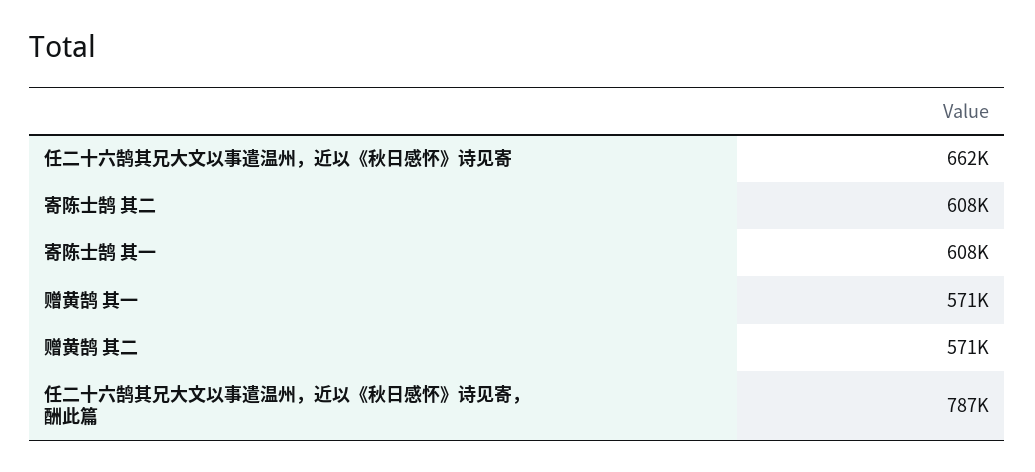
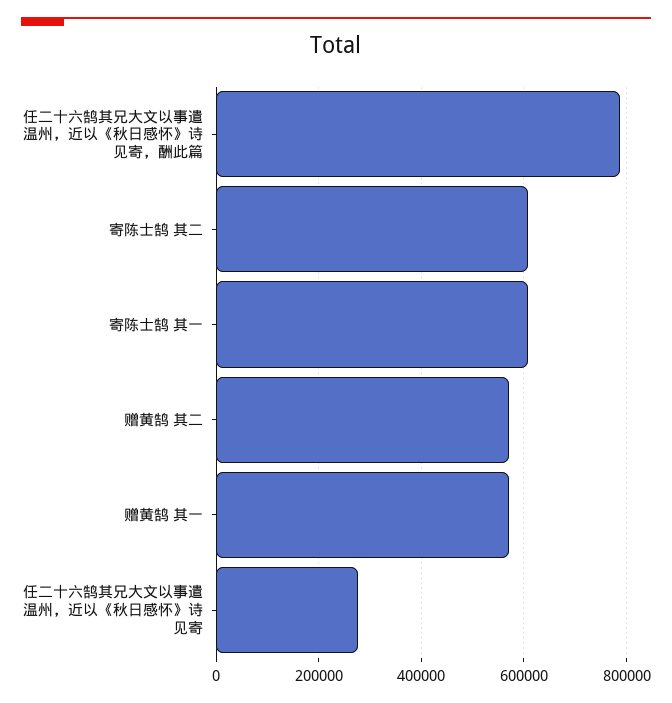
任二十六鹄其兄大文以事遣温州，近以《秋日感怀》诗见寄: 662000 -> 280000

